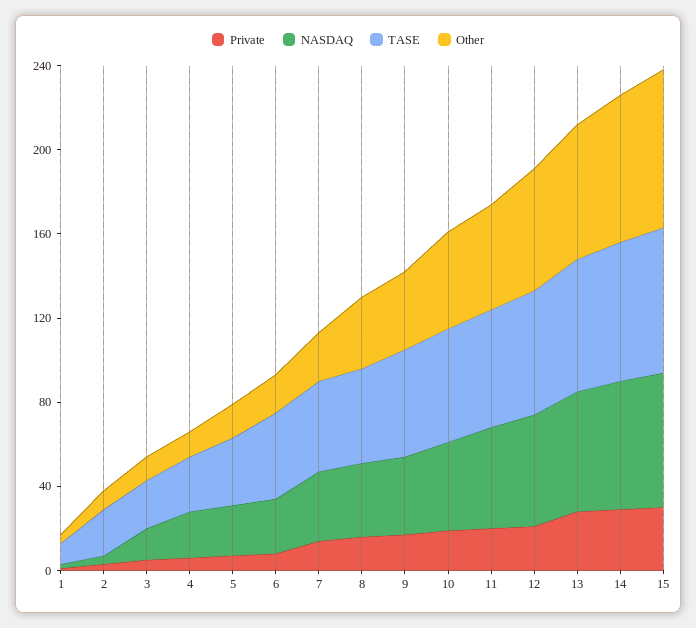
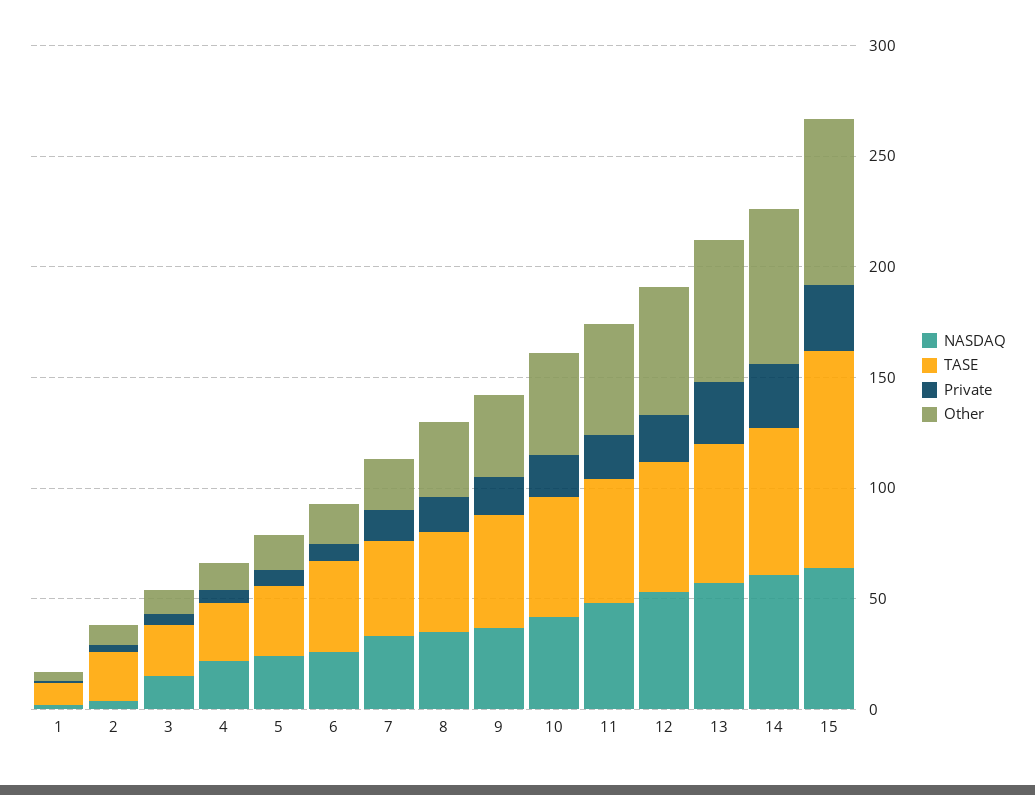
TASE, 15: 70 -> 100

